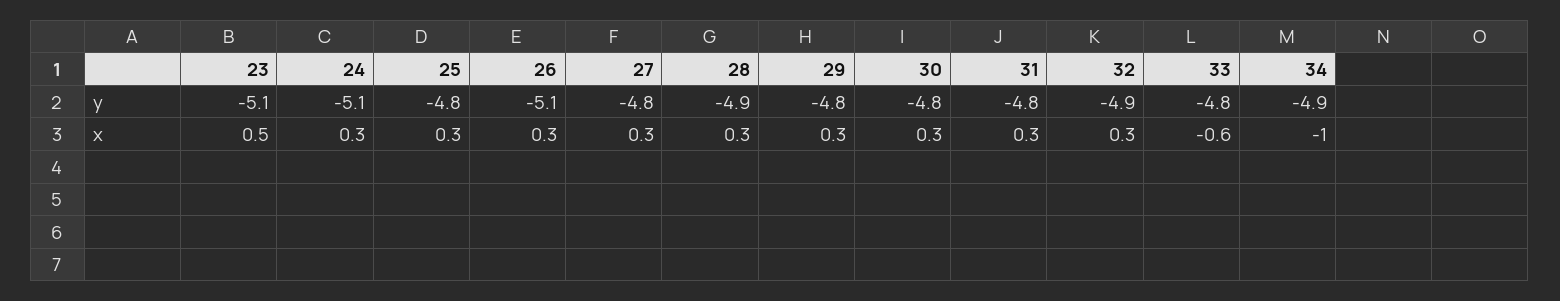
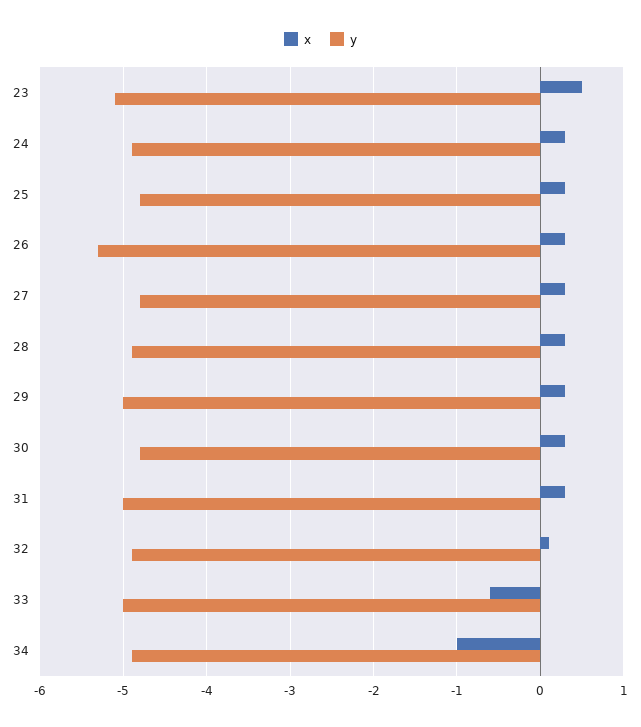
y, 24: -5.1 -> -4.9
y, 26: -5.1 -> -5.3
y, 29: -4.8 -> -5
y, 31: -4.8 -> -5
y, 33: -4.8 -> -5
x, 32: 0.3 -> 0.1

